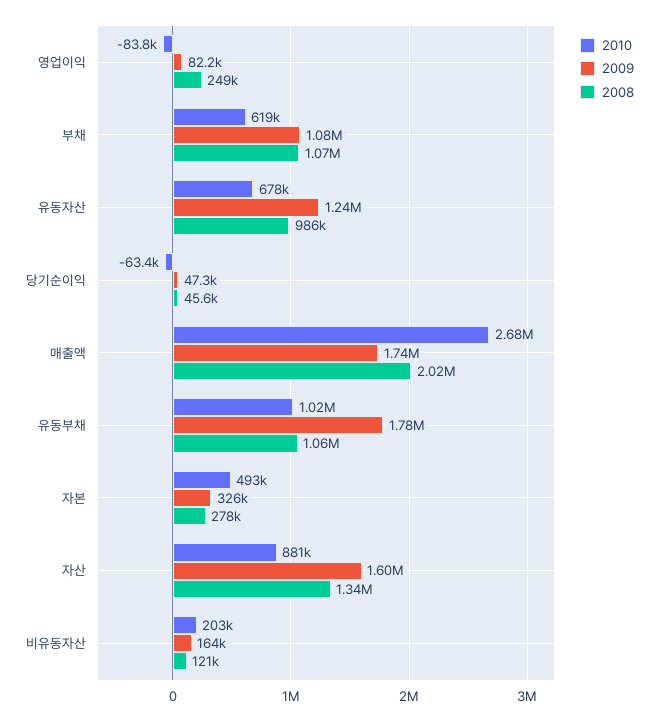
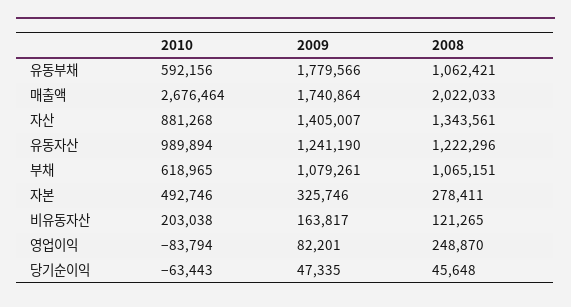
2010, 유동자산: 678000 -> 989894
2008, 유동자산: 986000 -> 1222296
2010, 유동부채: 1020000 -> 592156
2009, 자산: 1600000 -> 1405007

